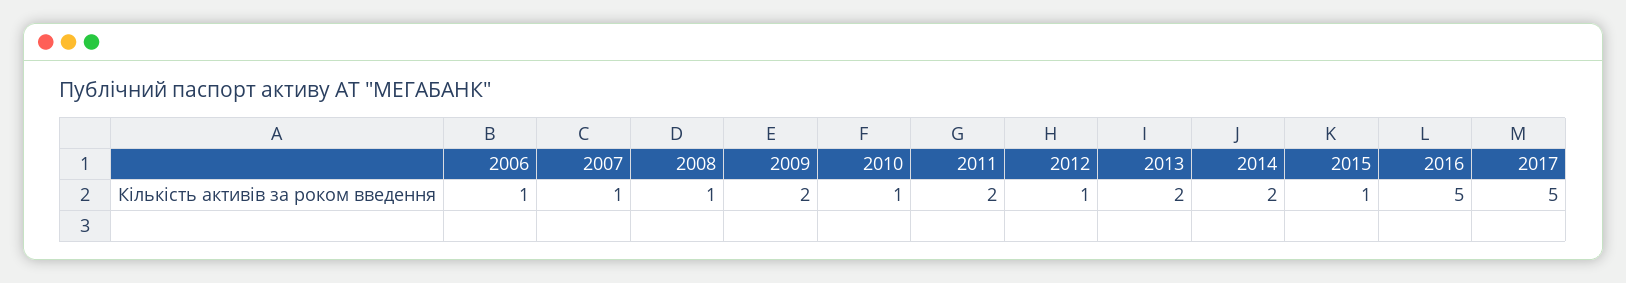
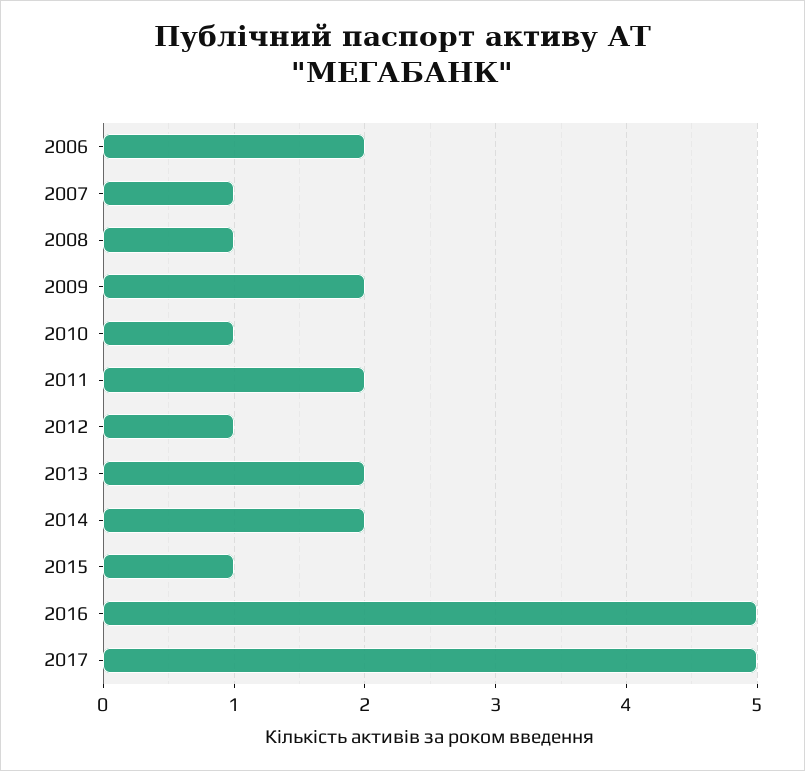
2006: 1 -> 2

